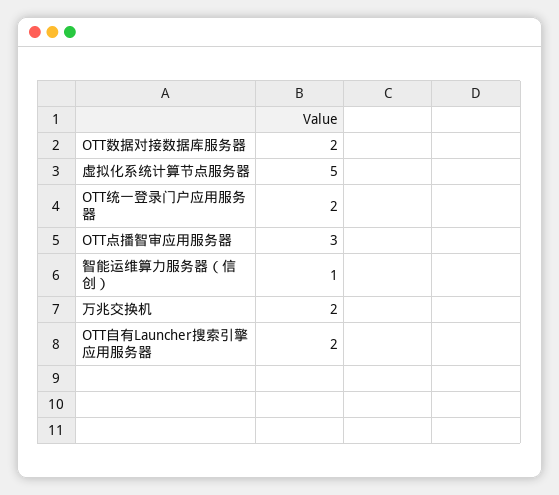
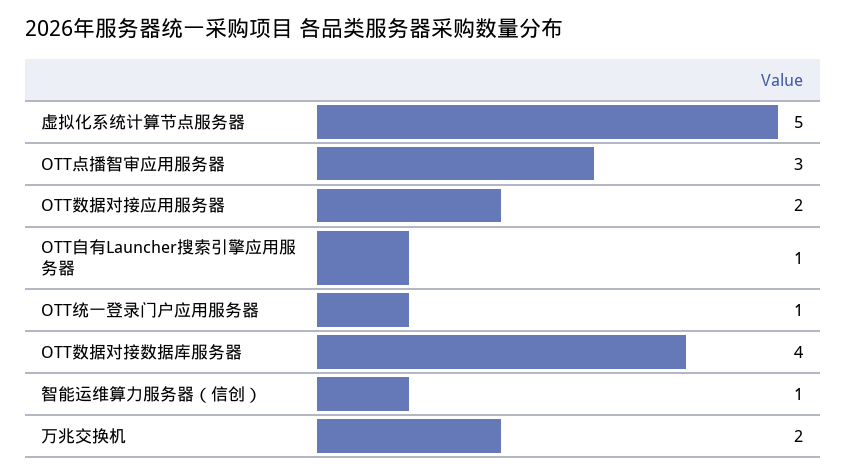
OTT数据对接数据库服务器: 2 -> 4
OTT统一登录门户应用服务器: 2 -> 1
OTT自有Launcher搜索引擎应用服务器: 2 -> 1
OTT数据对接应用服务器: none -> 2

